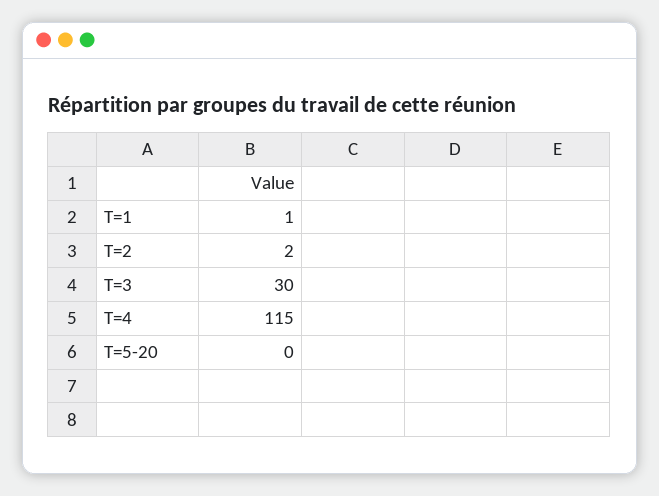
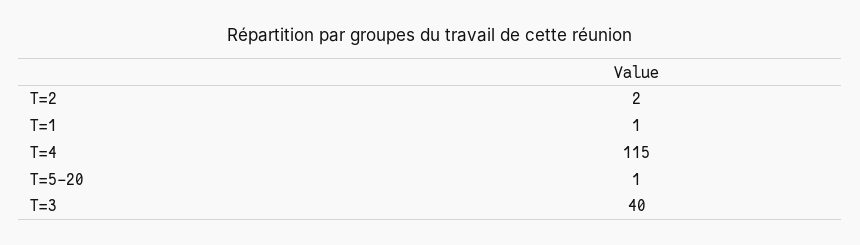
T=3: 30 -> 40
T=5-20: 0 -> 1

